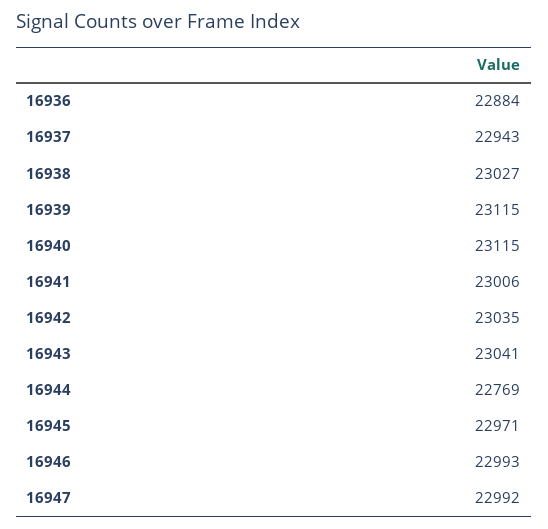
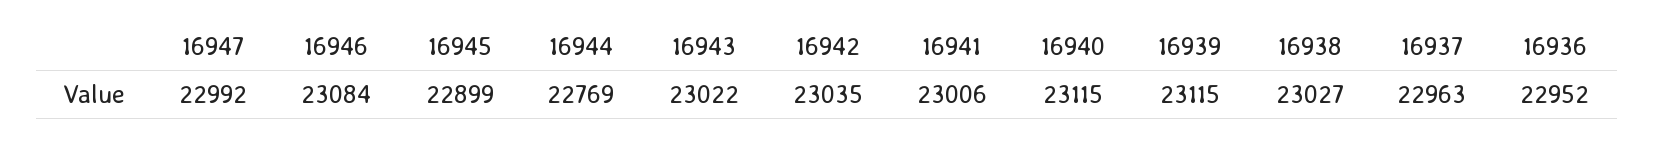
16936: 22884 -> 22952
16937: 22943 -> 22963
16943: 23041 -> 23022
16945: 22971 -> 22899
16946: 22993 -> 23084

